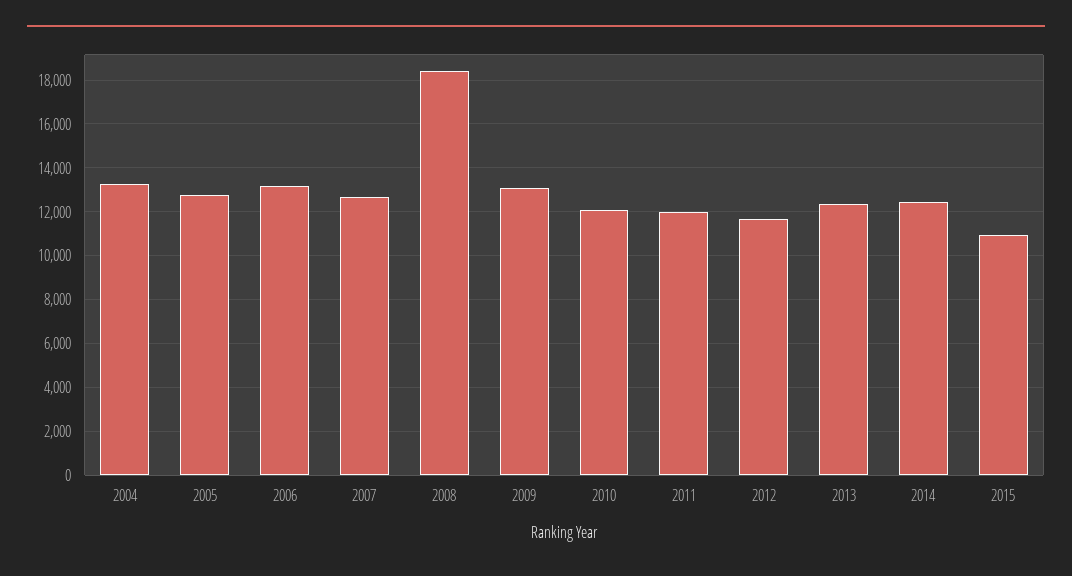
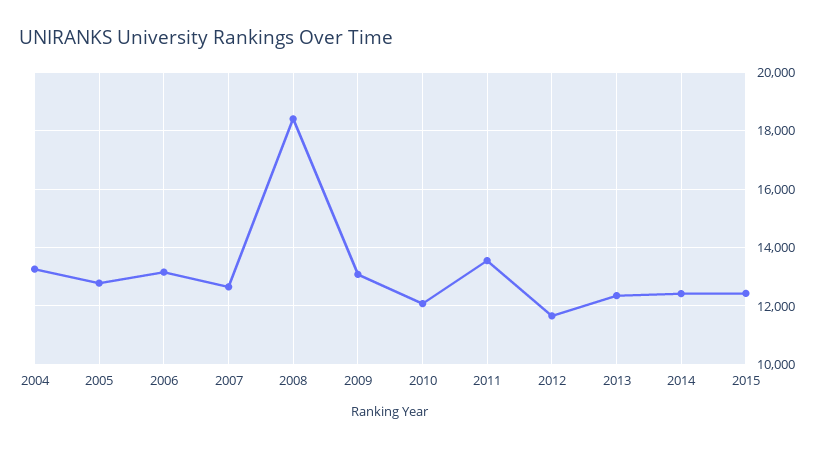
2011: 12000 -> 13500
2015: 11000 -> 12500

